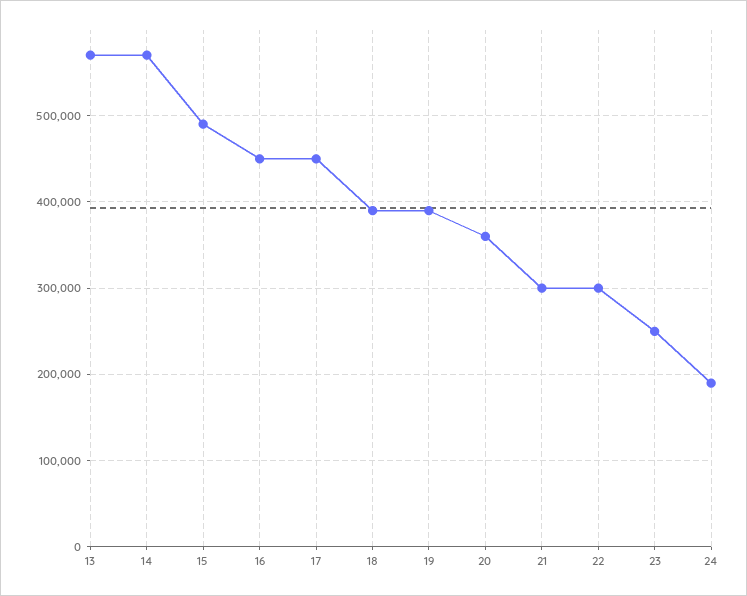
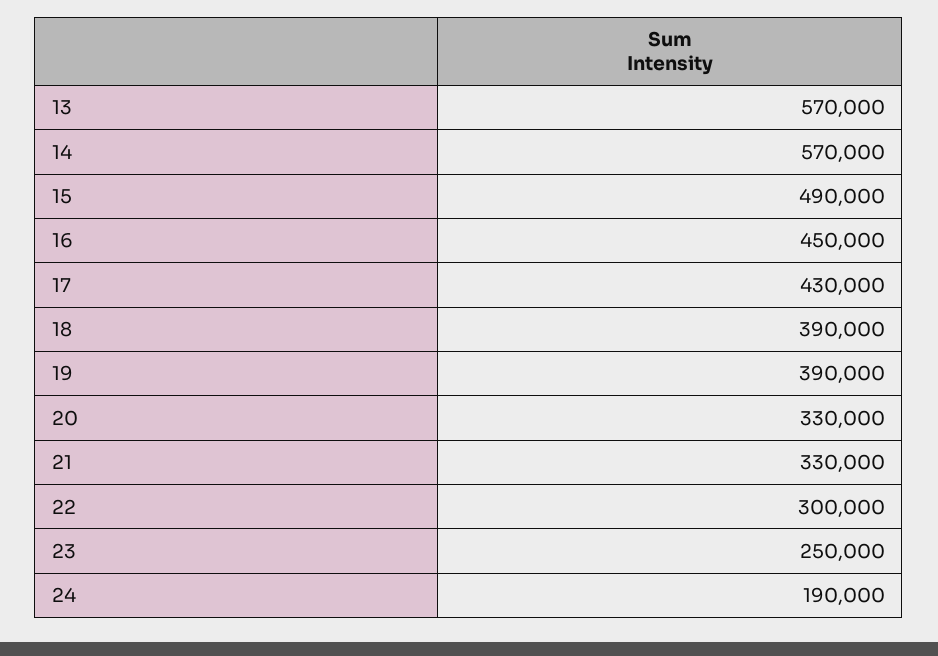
17: 450000 -> 430000
20: 360000 -> 330000
21: 300000 -> 330000

